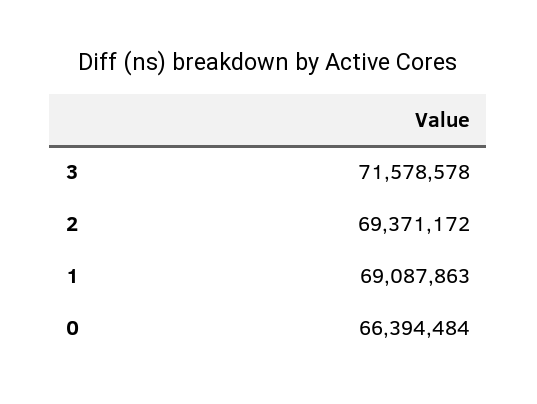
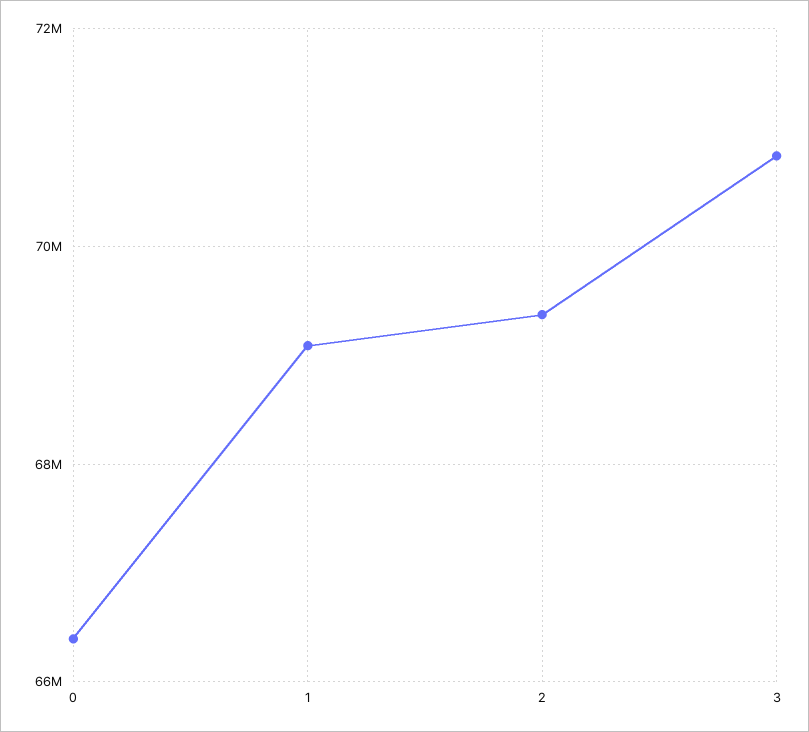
3: 71578578 -> 70800000

